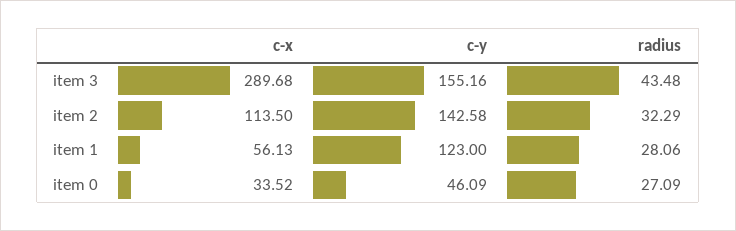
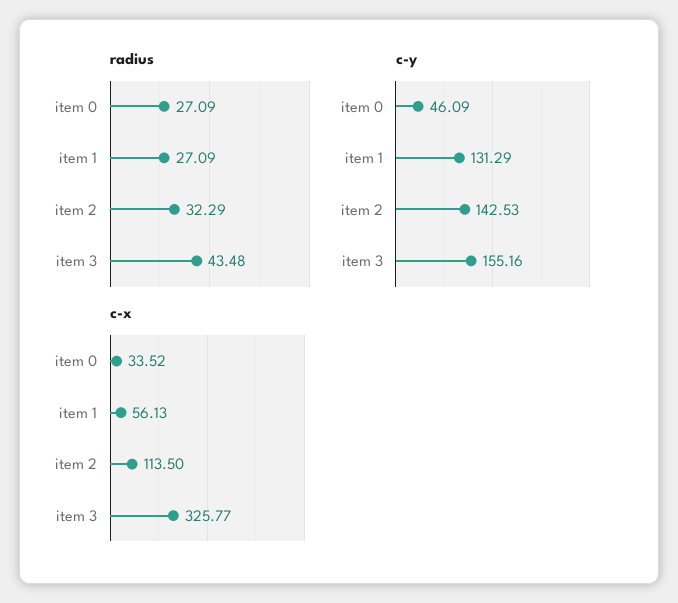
c-x, item 3: 289.68 -> 325.77
c-y, item 2: 142.58 -> 142.53
c-y, item 1: 123 -> 131.29
radius, item 1: 28.06 -> 27.09

